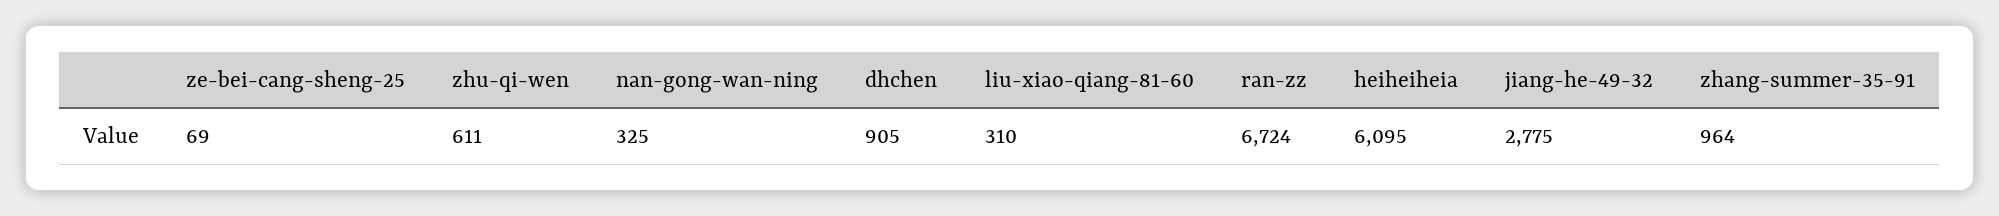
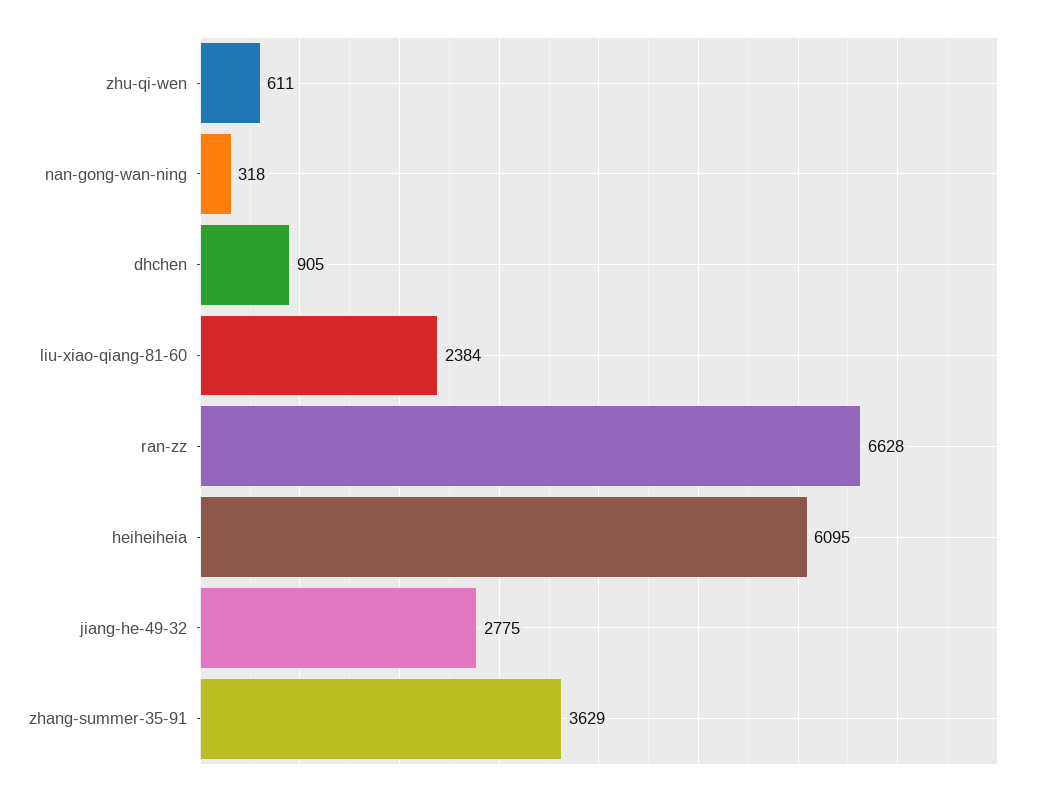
ze-bei-cang-sheng-25: 69 -> none
nan-gong-wan-ning: 325 -> 318
liu-xiao-qiang-81-60: 310 -> 2384
ran-zz: 6724 -> 6628
zhang-summer-35-91: 964 -> 3629

